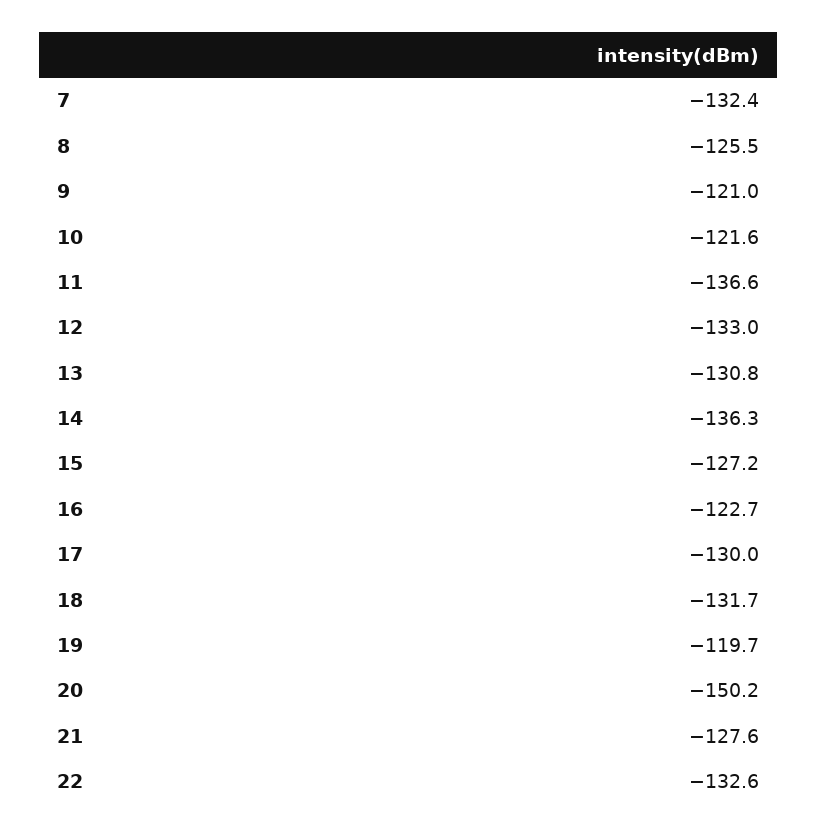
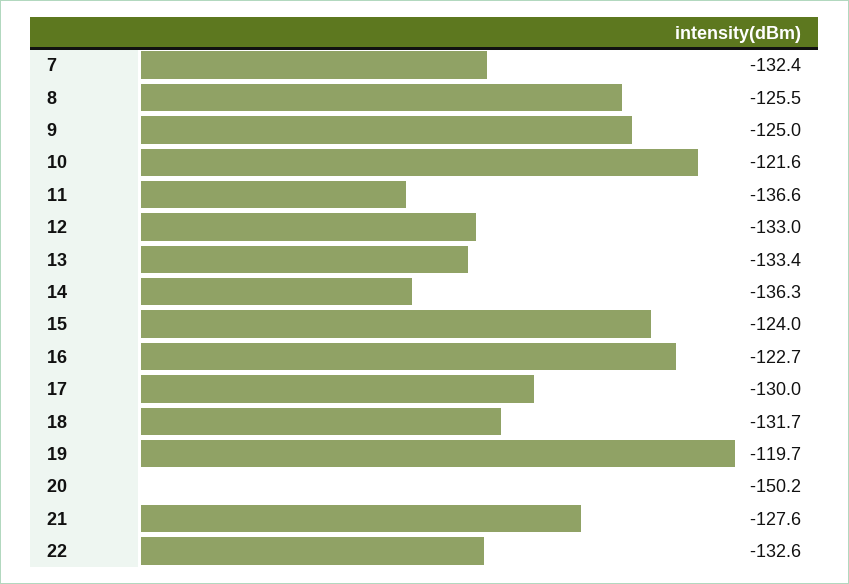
9: -121 -> -125
13: -130.8 -> -133.4
15: -127.2 -> -124

